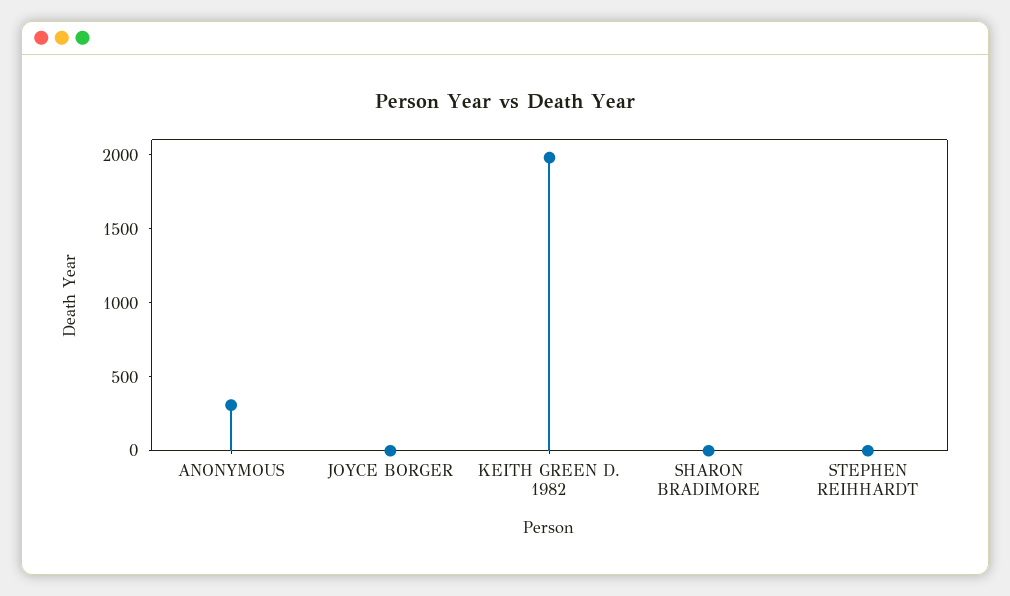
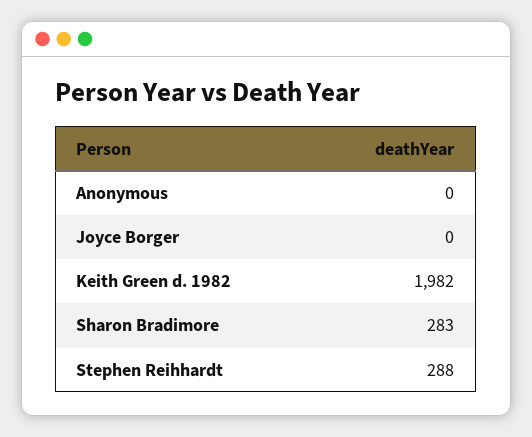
ANONYMOUS: 300 -> 0
SHARON BRADIMORE: 0 -> 283
STEPHEN REIHHARDT: 0 -> 288

